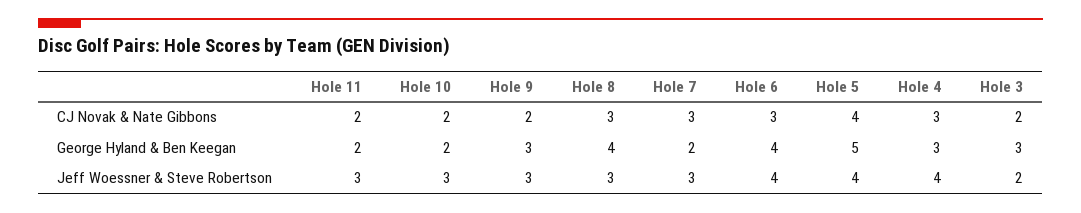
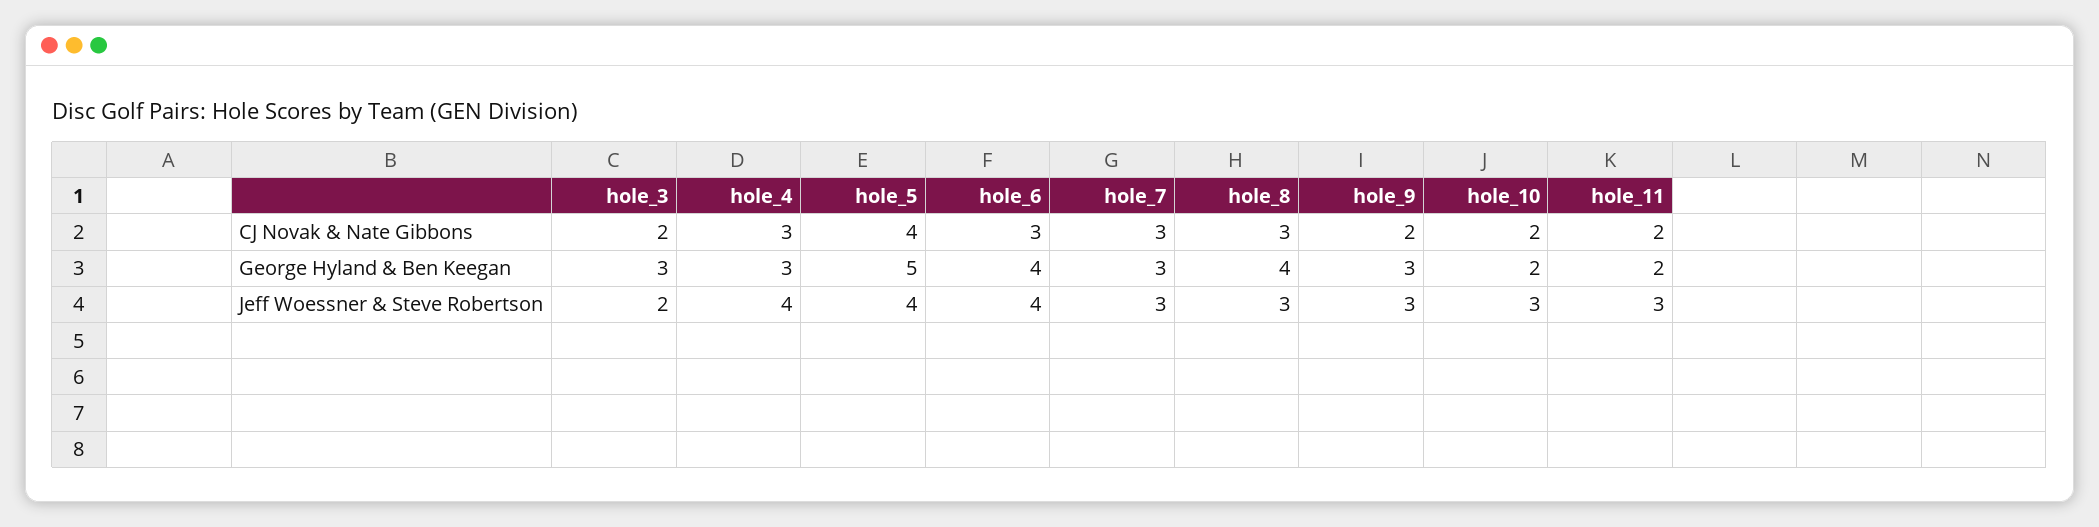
Hole 7, George Hyland & Ben Keegan: 2 -> 3

